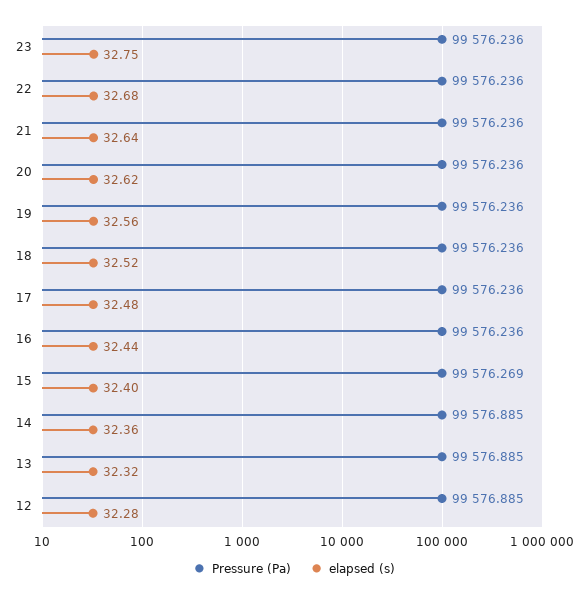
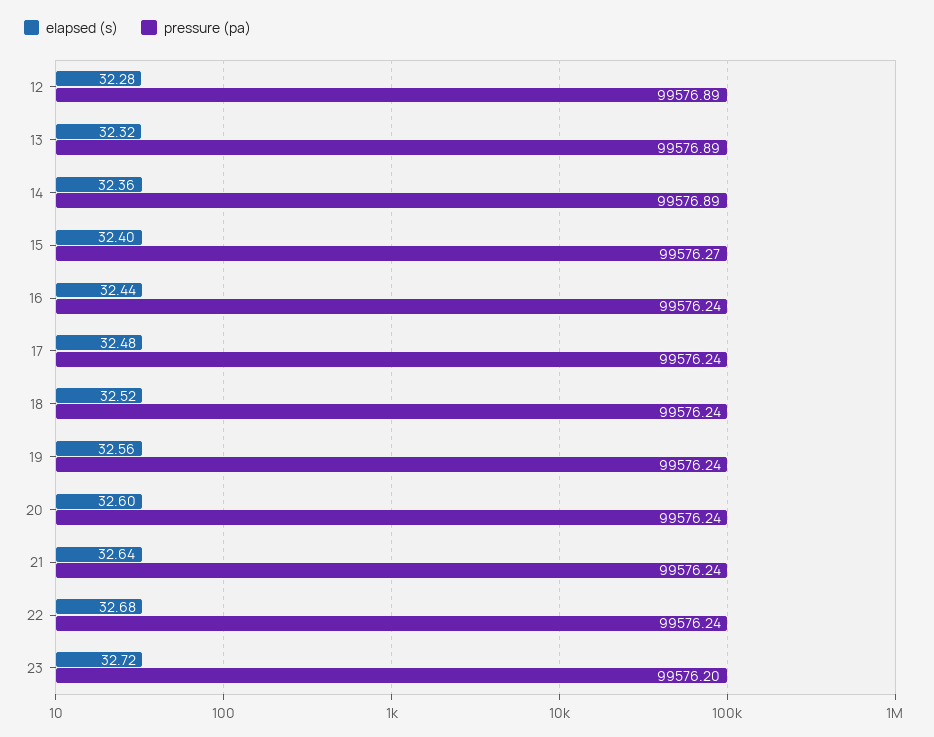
Pressure (Pa), 23: 99576.236 -> 99576.2
elapsed (s), 23: 32.75 -> 32.72
elapsed (s), 20: 32.62 -> 32.6

